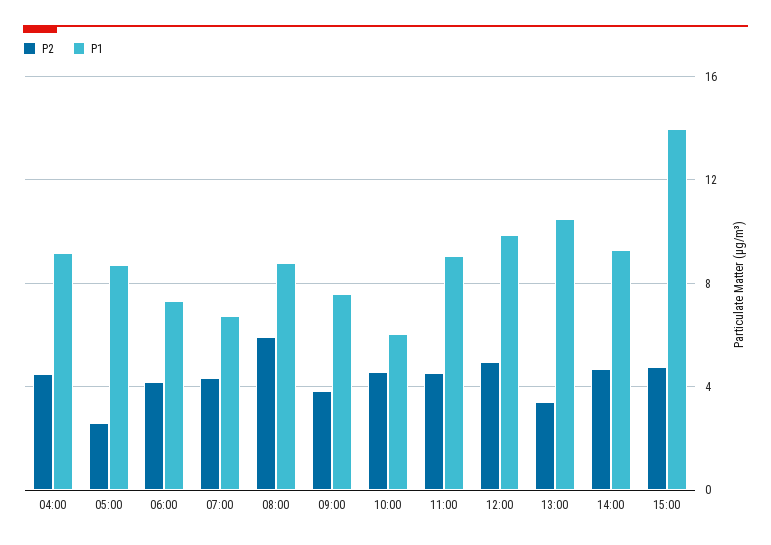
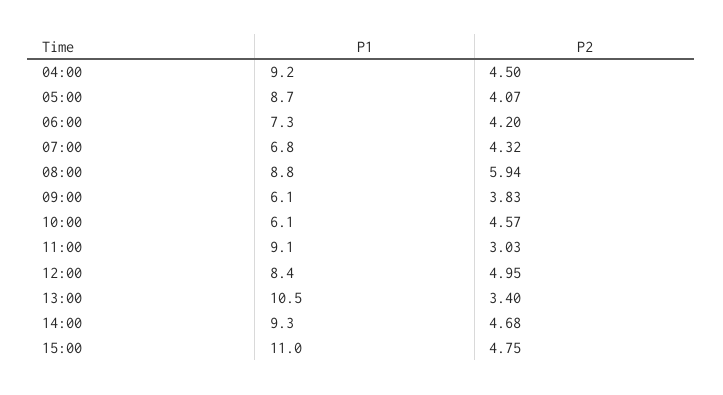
P2, 05:00: 2.5 -> 4.07
P1, 09:00: 7.5 -> 6.1
P2, 11:00: 4.5 -> 3.03
P1, 12:00: 10 -> 8.4
P1, 15:00: 14 -> 11

